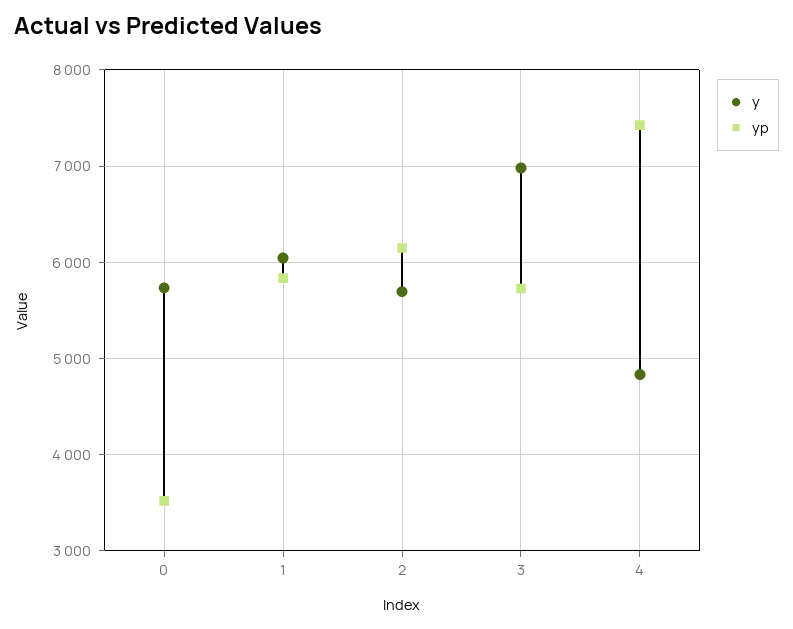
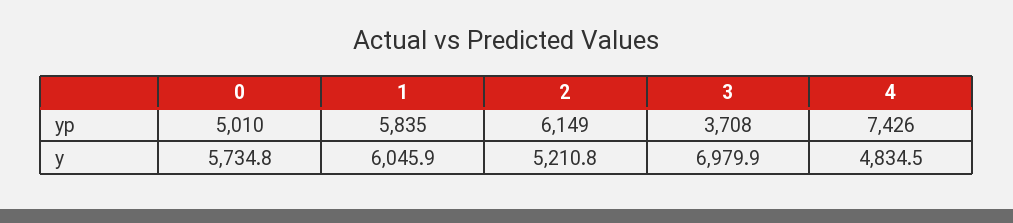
yp, 0: 3500 -> 5010
y, 2: 5700 -> 5210.8
yp, 3: 5700 -> 3708

